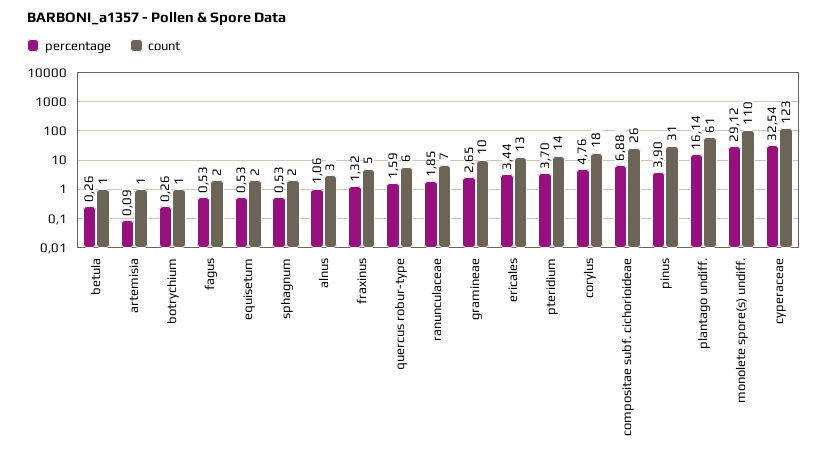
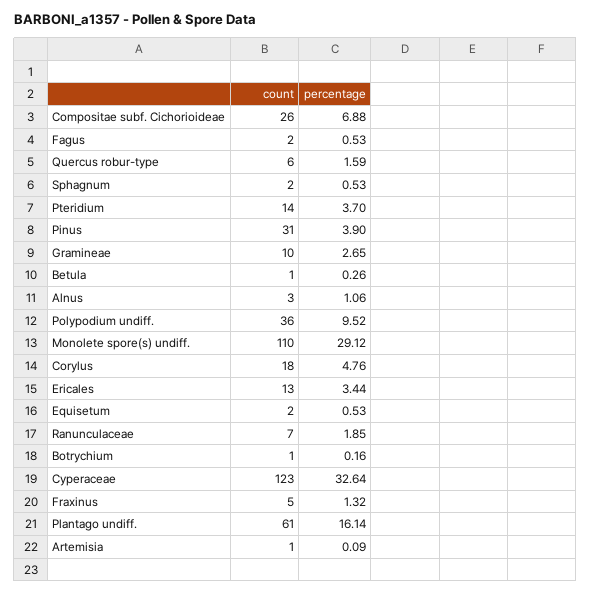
percentage, botrychium: 0.26 -> 0.16
percentage, cyperaceae: 32.54 -> 32.64
count, Polypodium undiff.: none -> 36
percentage, Polypodium undiff.: none -> 9.52

